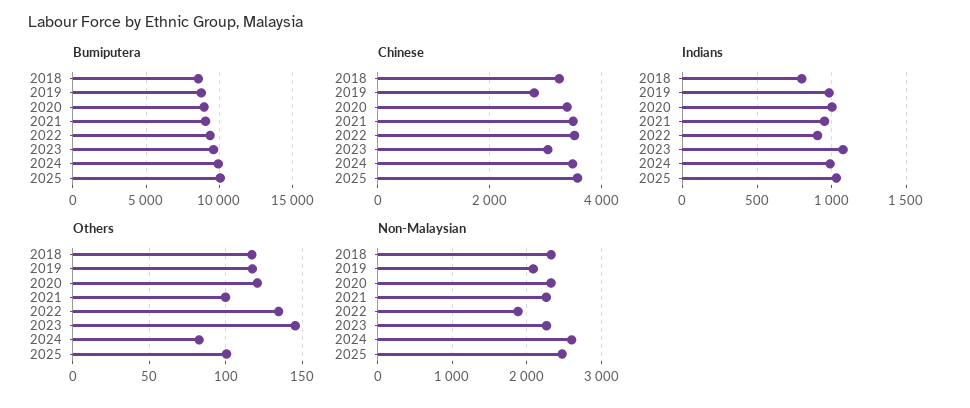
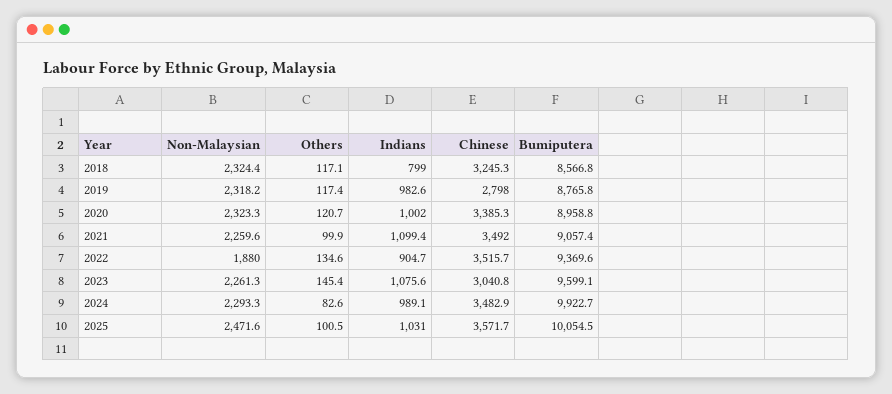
Indians, 2021: 950 -> 1099.4
Non-Malaysian, 2019: 2100 -> 2318.2
Non-Malaysian, 2024: 2600 -> 2293.3

